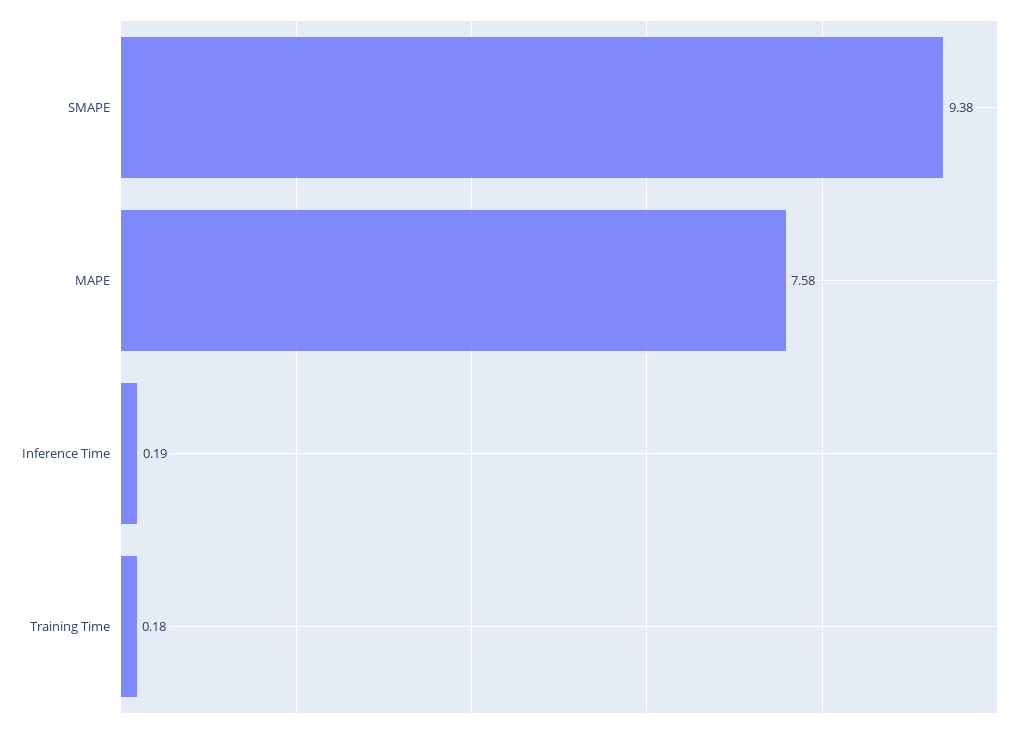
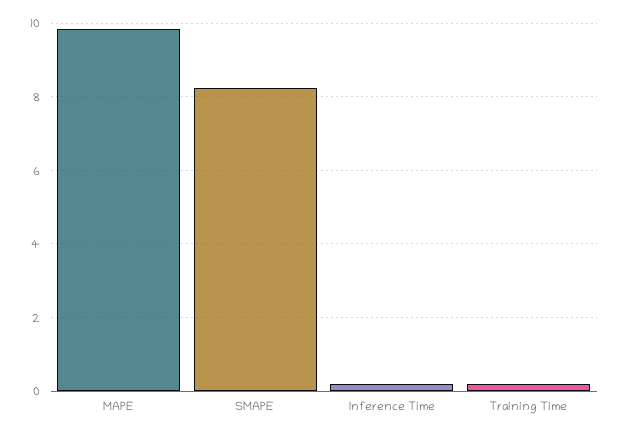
SMAPE: 9.38 -> 8.2
MAPE: 7.58 -> 9.8

